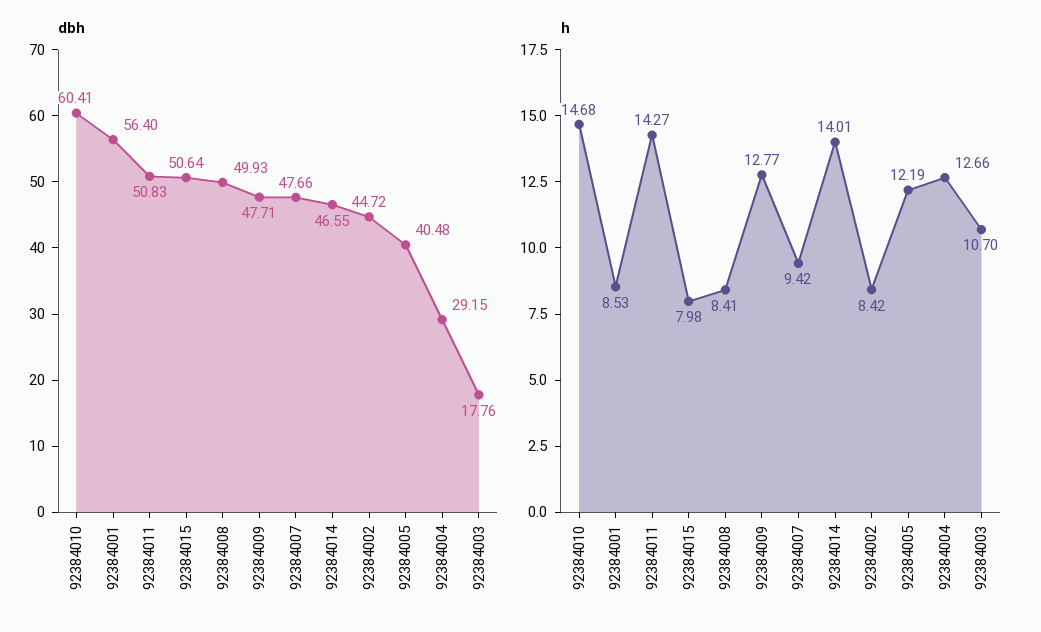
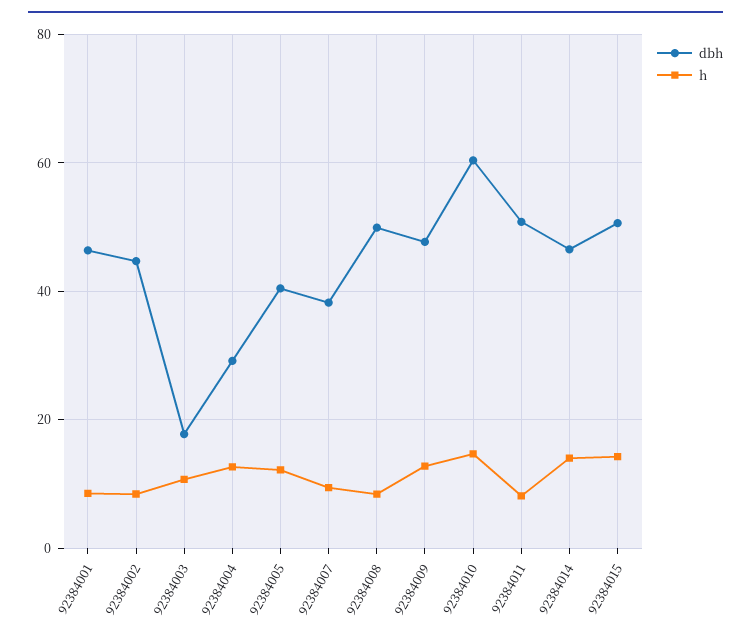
dbh, 92384001: 56.4 -> 46
dbh, 92384007: 47.66 -> 38
h, 92384011: 14.27 -> 8
h, 92384015: 7.98 -> 14

